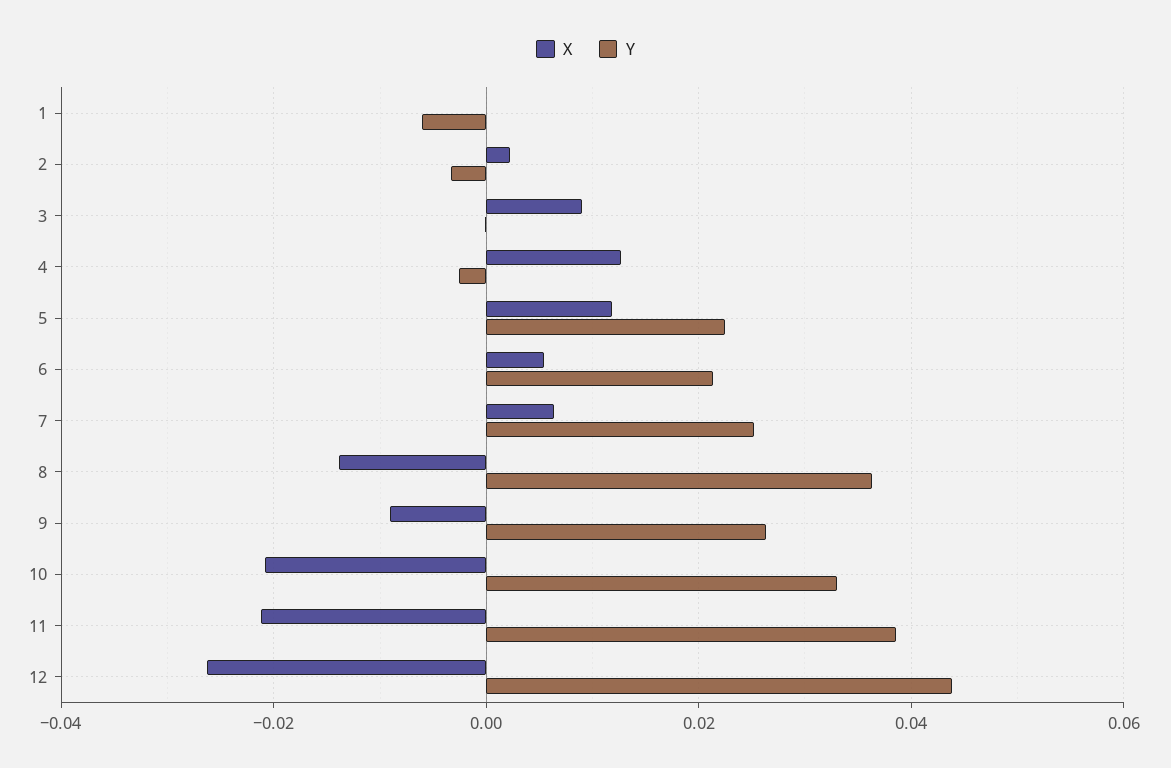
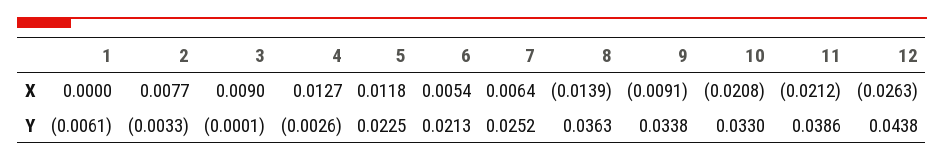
X, 2: 0.002 -> 0.0077
Y, 9: 0.026 -> 0.0338

